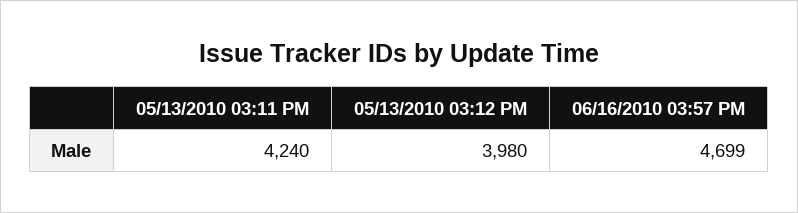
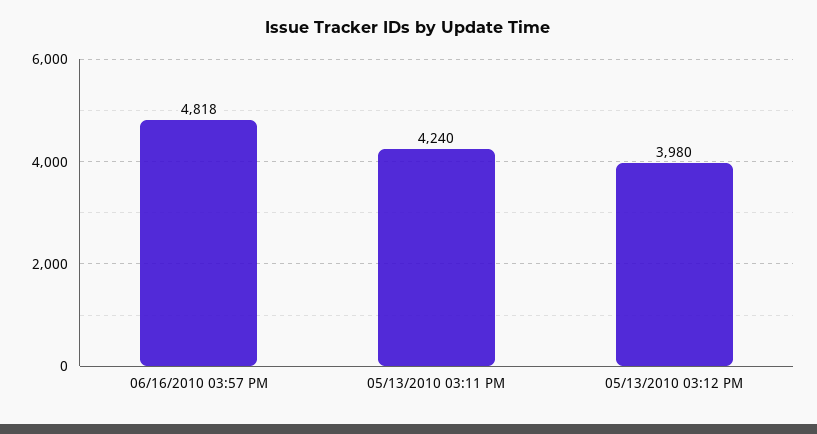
06/16/2010 03:57 PM: 4699 -> 4818

